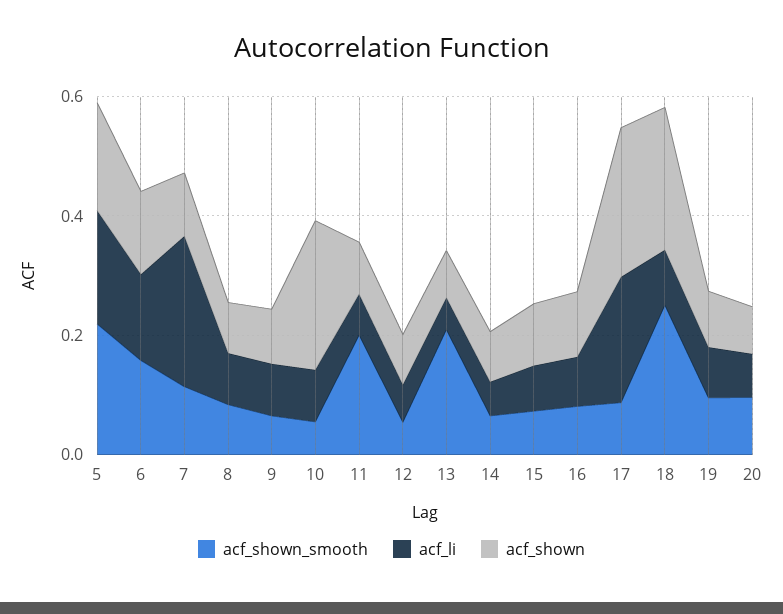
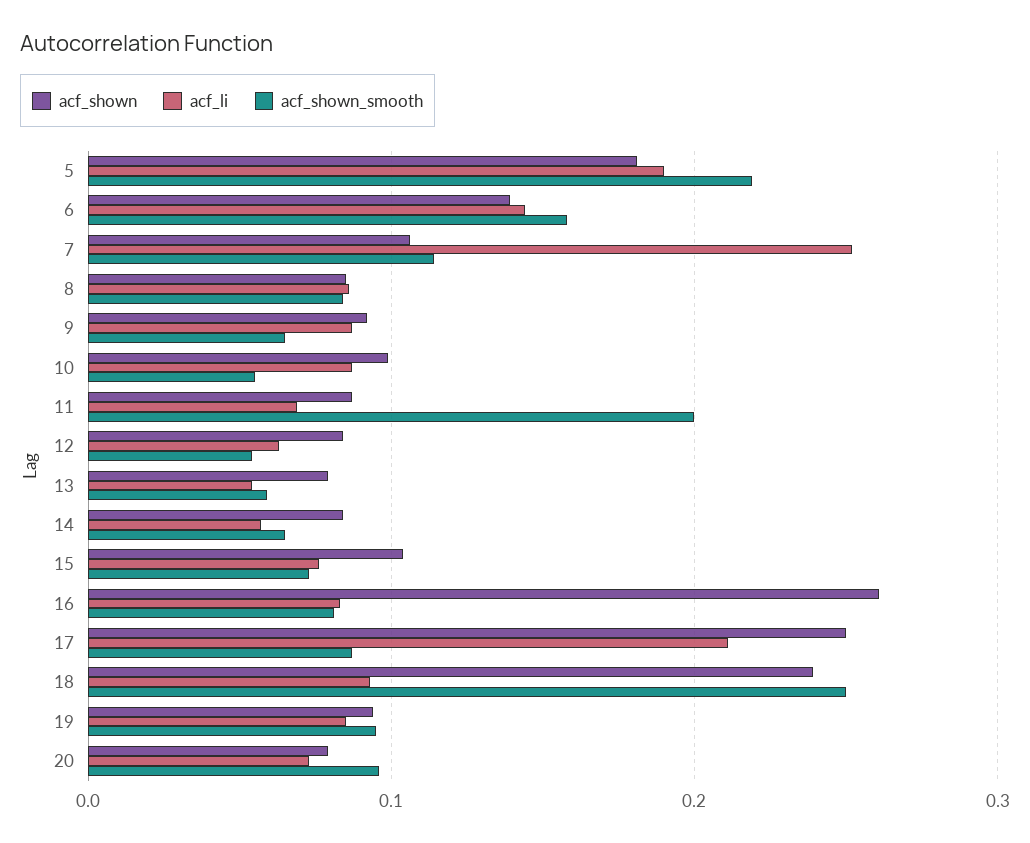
acf_shown, 10: 0.25 -> 0.1
acf_shown_smooth, 13: 0.2 -> 0.06
acf_shown, 16: 0.1 -> 0.26

